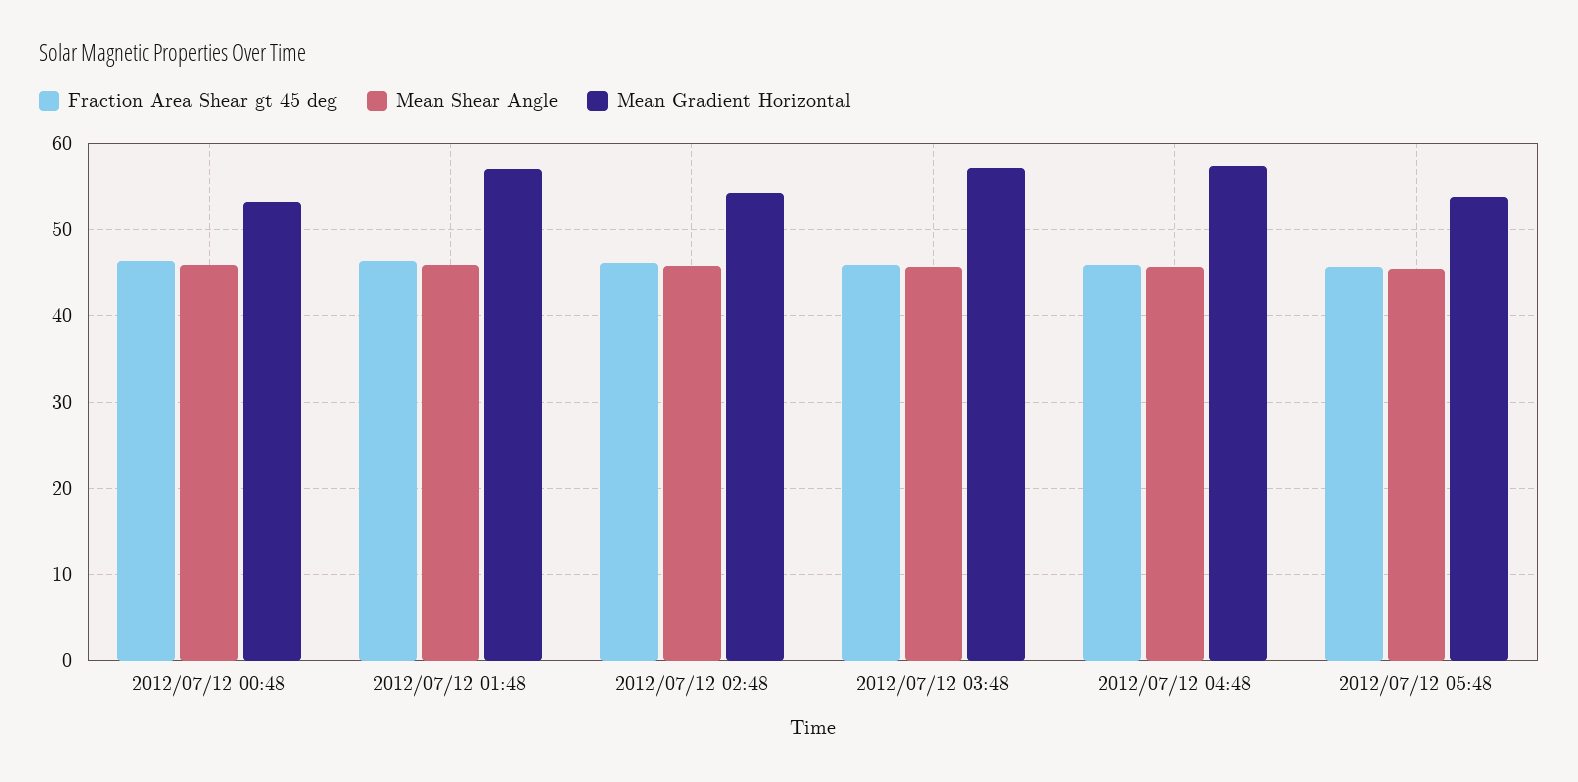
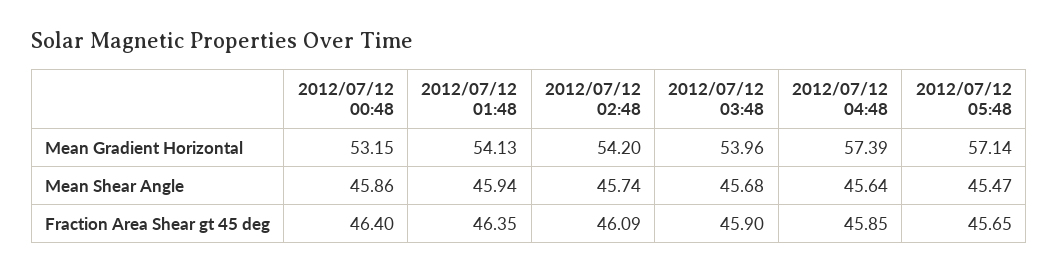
Mean Gradient Horizontal, 2012/07/12 01:48: 57 -> 54.13
Mean Gradient Horizontal, 2012/07/12 03:48: 57 -> 53.96
Mean Gradient Horizontal, 2012/07/12 05:48: 54 -> 57.14

